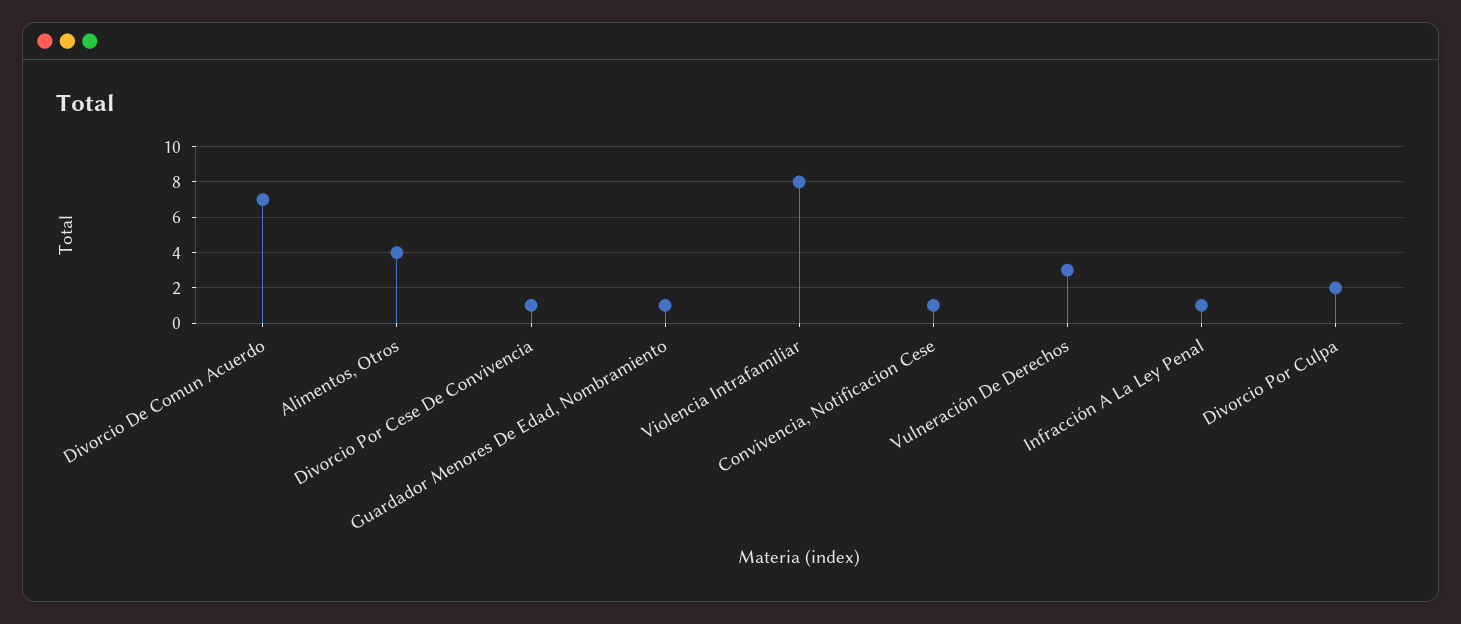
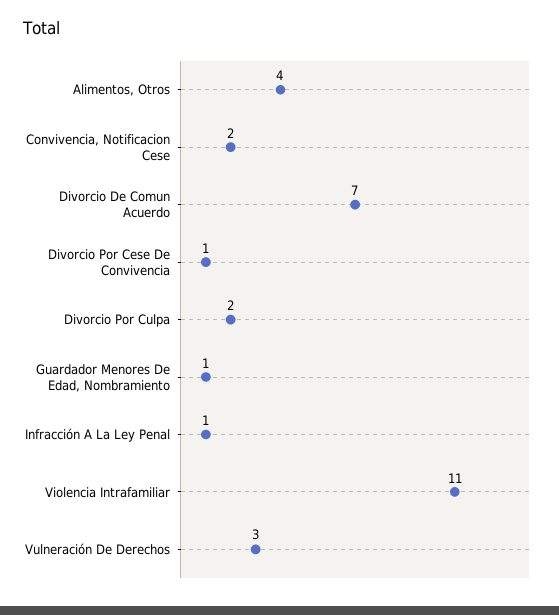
Violencia Intrafamiliar: 8 -> 11
Convivencia, Notificacion Cese: 1 -> 2

